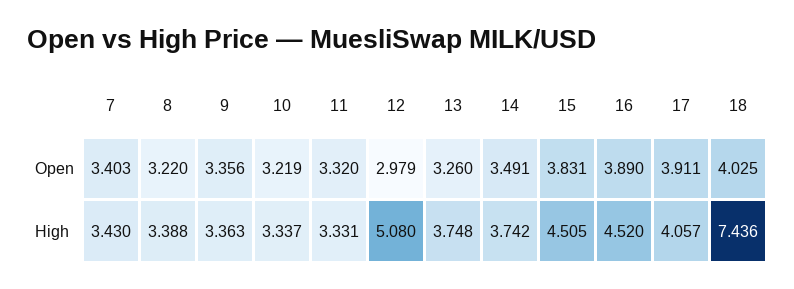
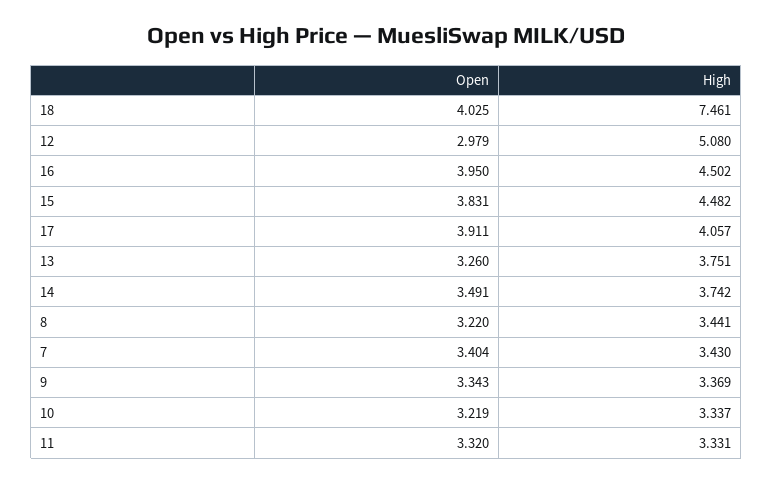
7, Open: 3.403 -> 3.404
9, Open: 3.356 -> 3.343
16, Open: 3.89 -> 3.95
8, High: 3.388 -> 3.441
9, High: 3.363 -> 3.369
13, High: 3.748 -> 3.751
15, High: 4.505 -> 4.482
16, High: 4.52 -> 4.502
18, High: 7.436 -> 7.461

